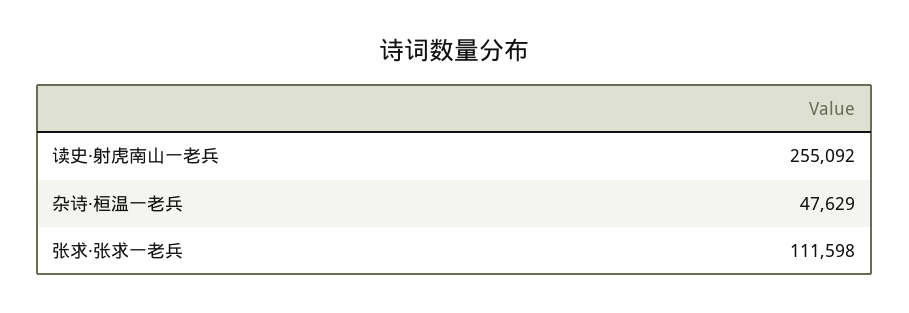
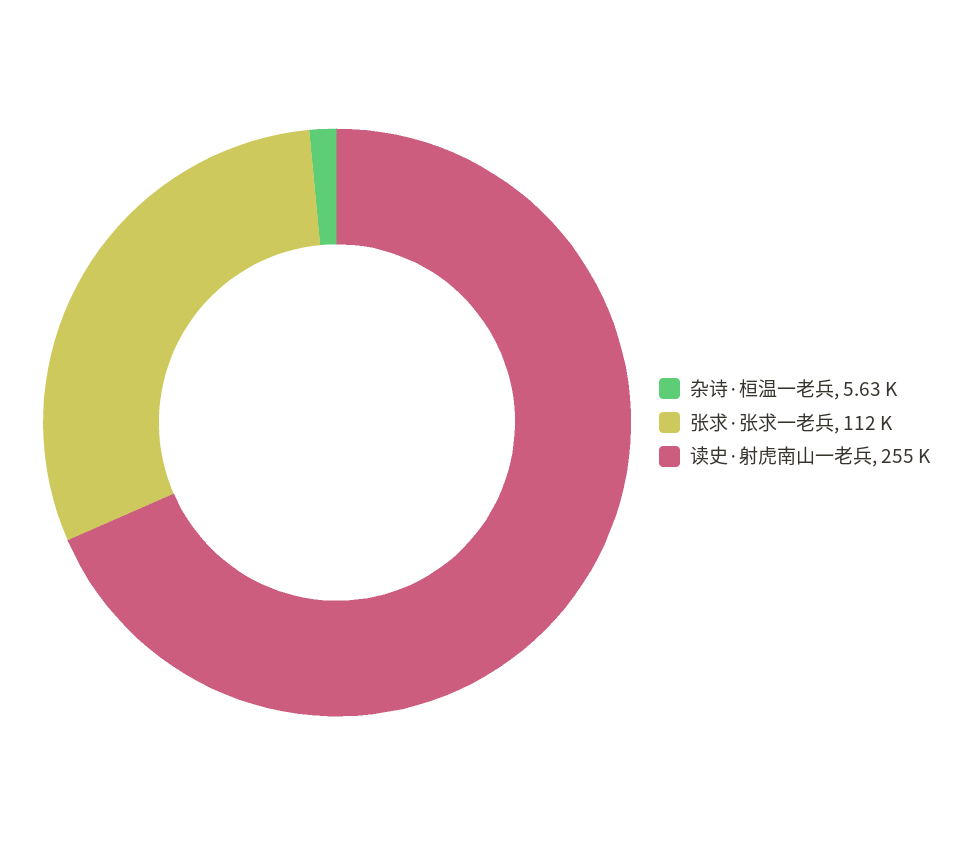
杂诗·桓温一老兵: 47629 -> 5630

